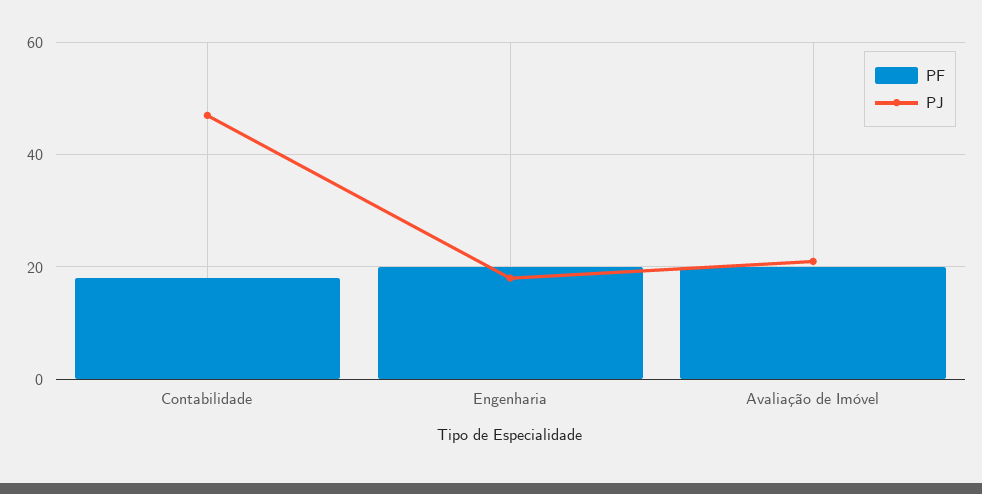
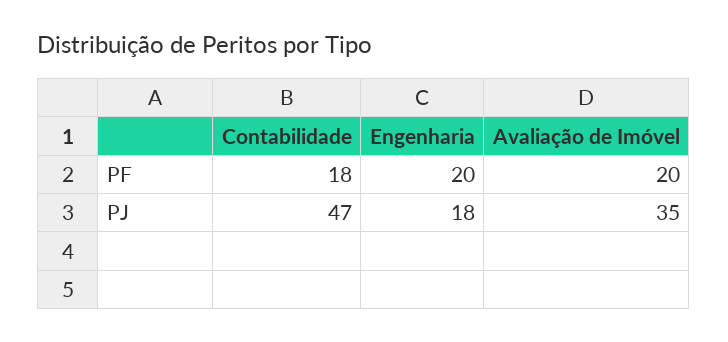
PJ, Avaliação de Imóvel: 20 -> 35

